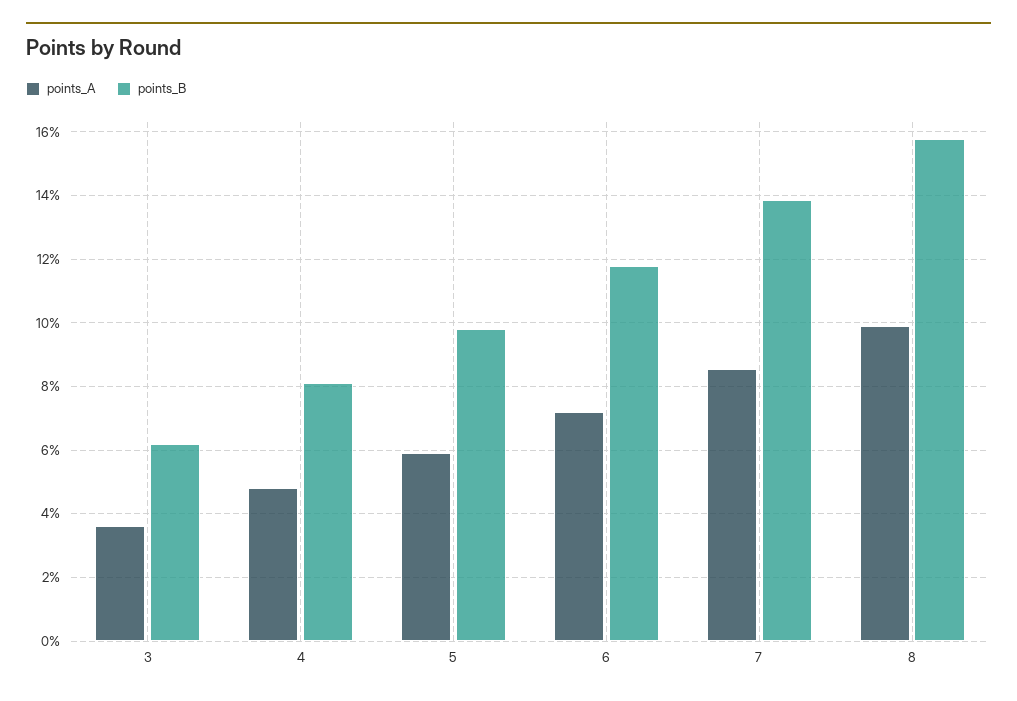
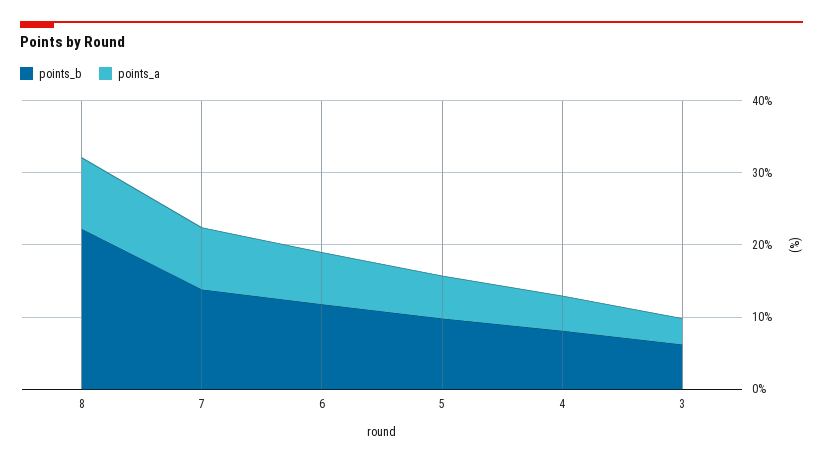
points_B, 8: 15.8 -> 22

